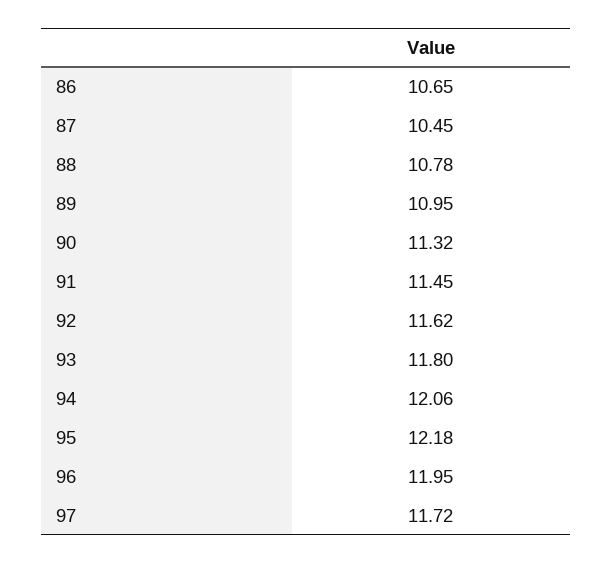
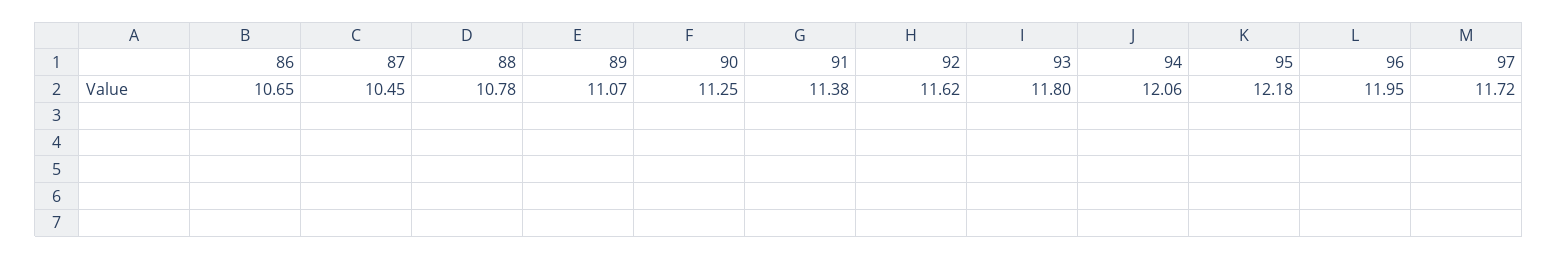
89: 10.95 -> 11.07
90: 11.32 -> 11.25
91: 11.45 -> 11.38

